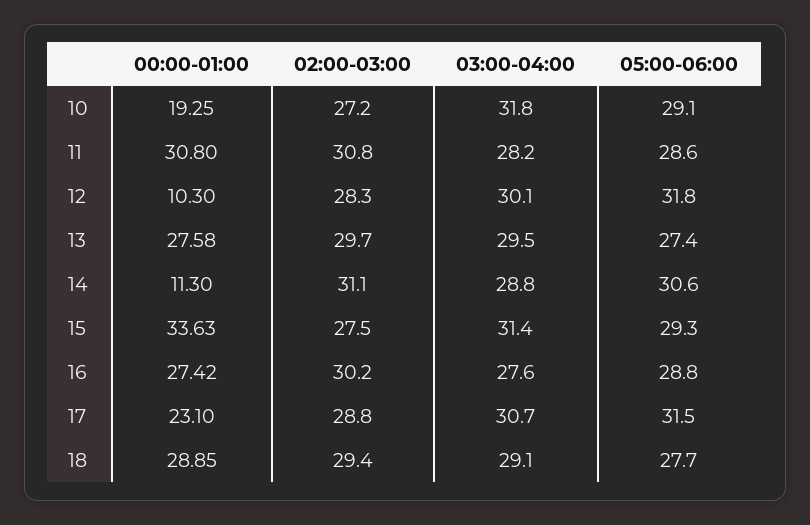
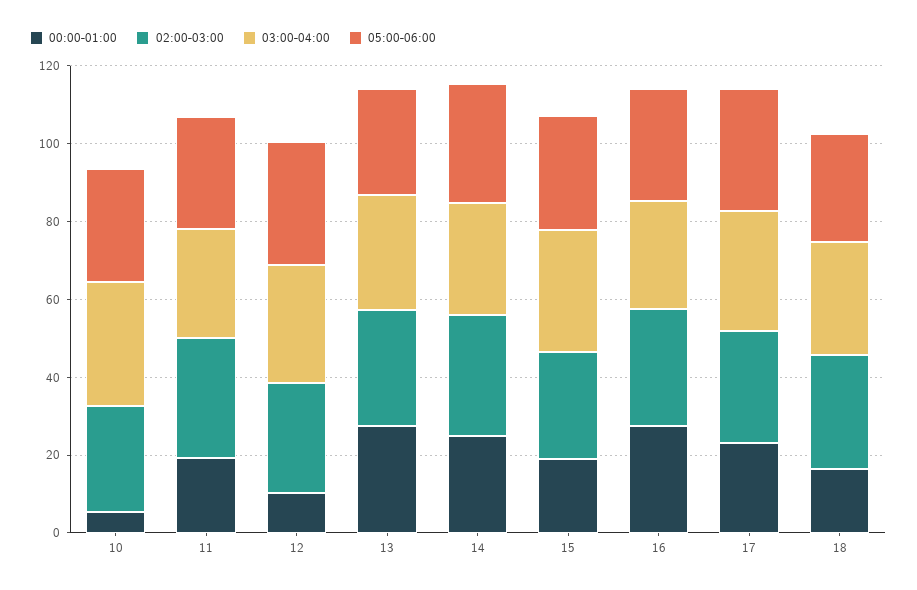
00:00-01:00, 10: 19.25 -> 5
00:00-01:00, 11: 30.8 -> 20
00:00-01:00, 14: 11.3 -> 25
00:00-01:00, 15: 33.63 -> 20
00:00-01:00, 18: 28.85 -> 15

